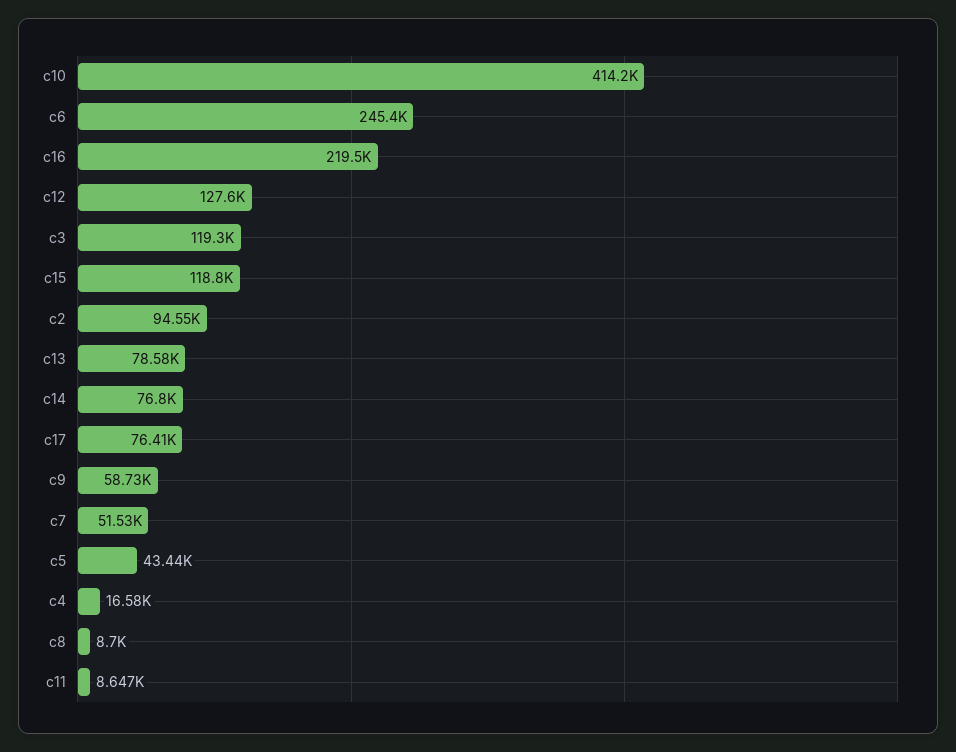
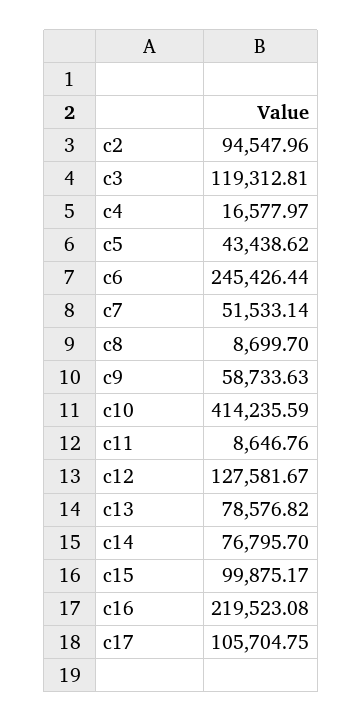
c15: 118800 -> 99875.17
c17: 76410 -> 105704.75

